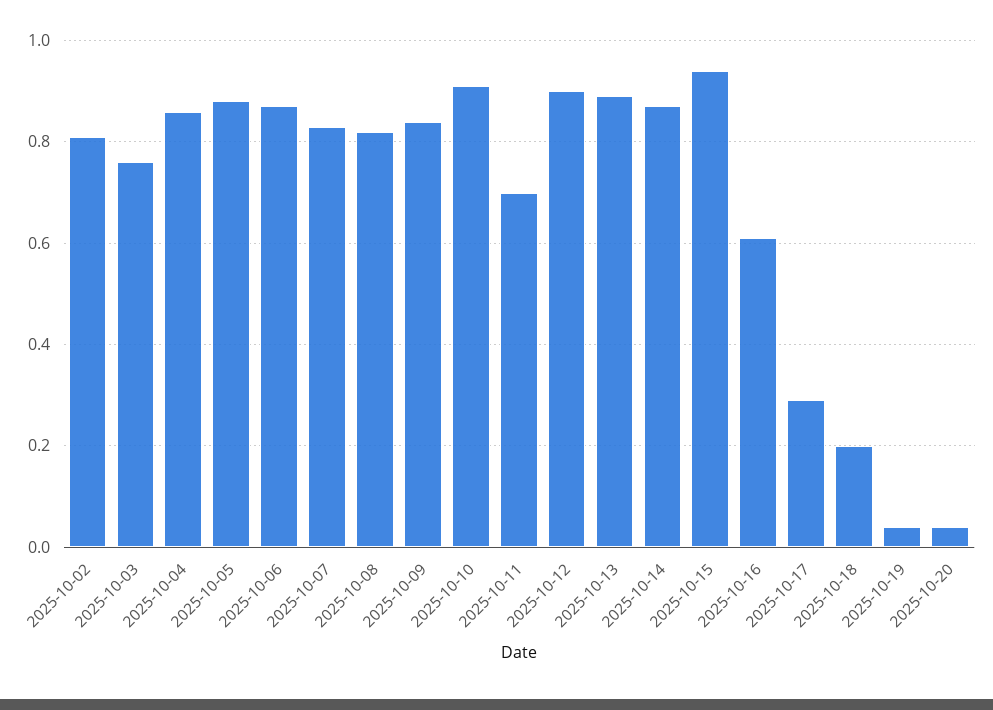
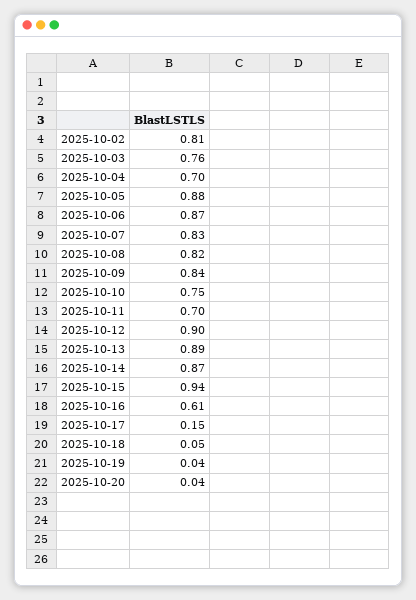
2025-10-04: 0.85 -> 0.7
2025-10-10: 0.9 -> 0.75
2025-10-17: 0.3 -> 0.15
2025-10-18: 0.2 -> 0.05

